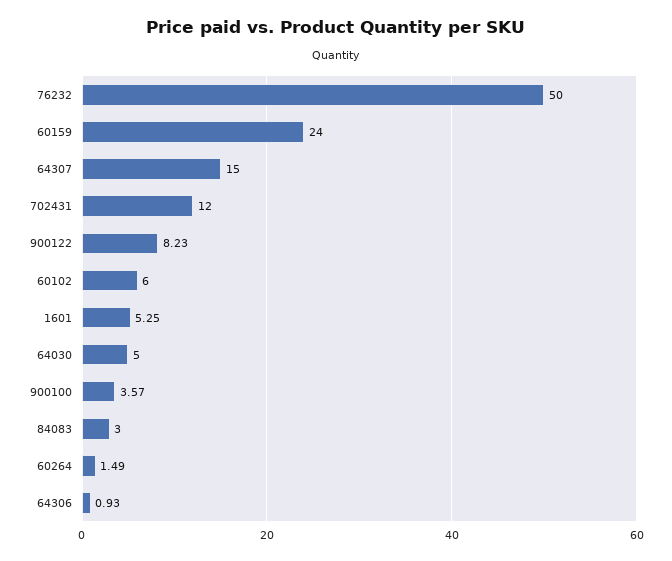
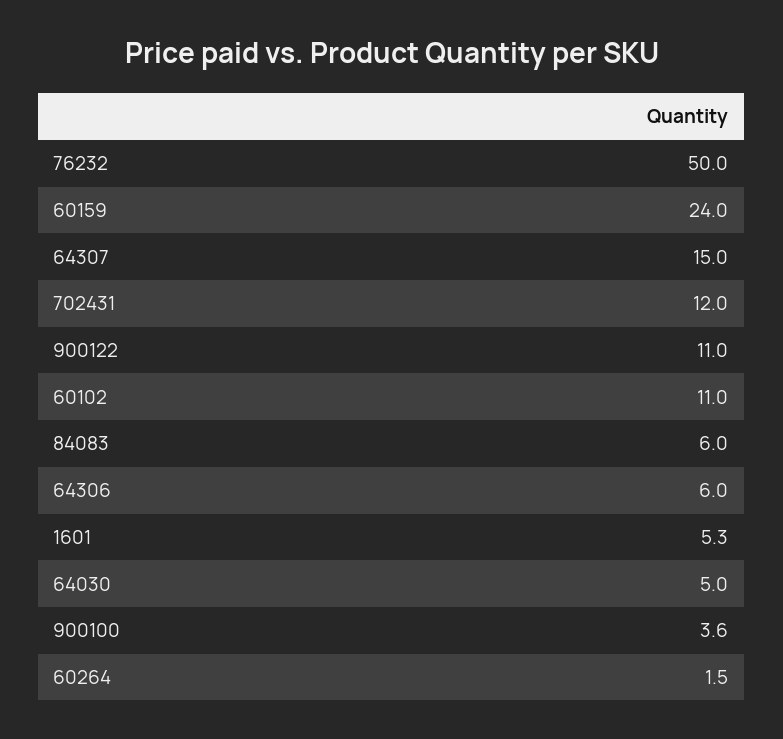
900122: 8.23 -> 11
60102: 6 -> 11
84083: 3 -> 6
64306: 0.93 -> 6

